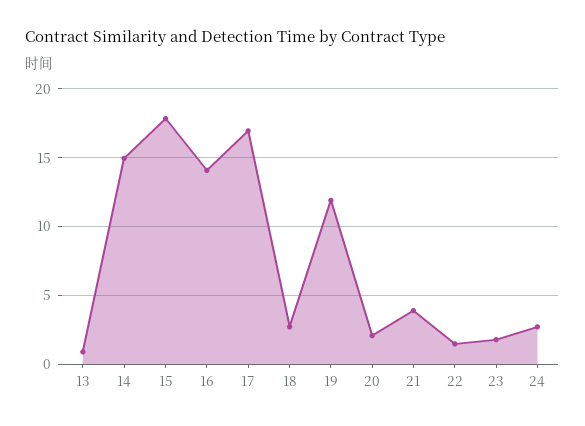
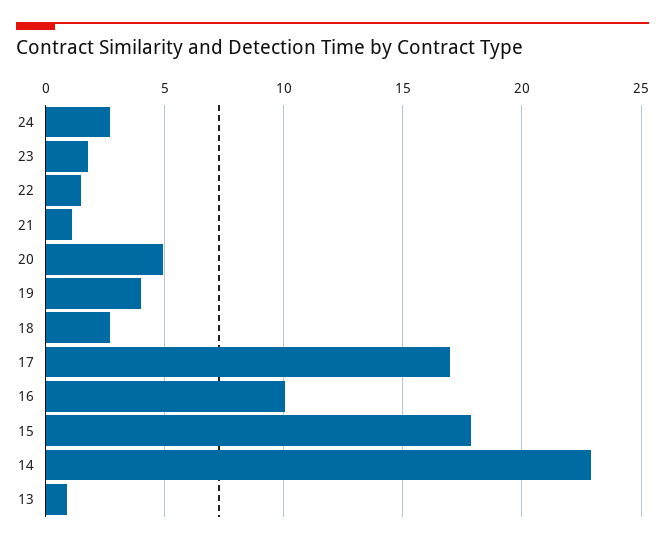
14: 15 -> 23
16: 14 -> 10
19: 12 -> 4
20: 2 -> 5
21: 4 -> 1

